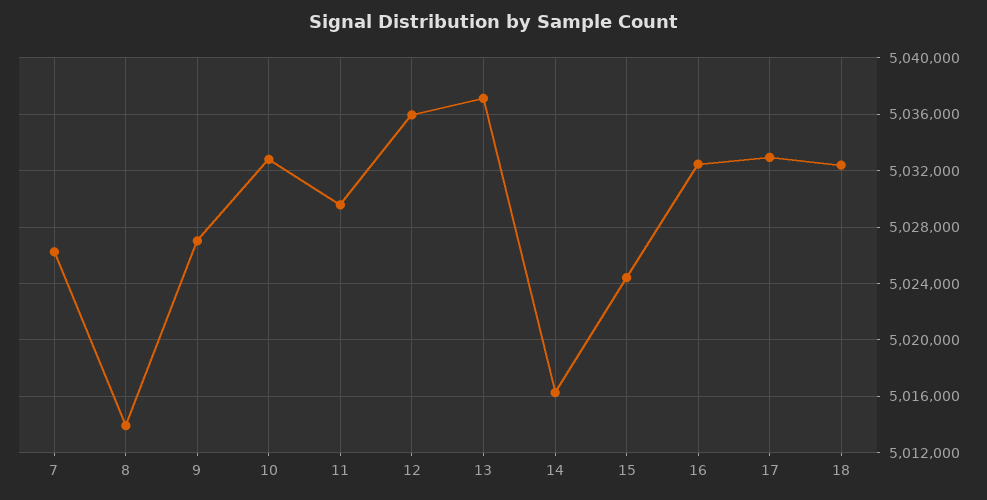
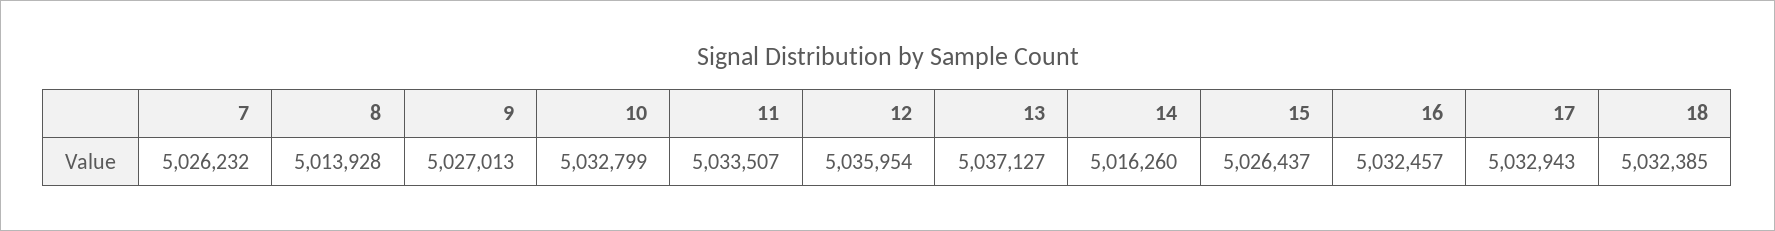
11: 5029500 -> 5033507
15: 5024500 -> 5026437

